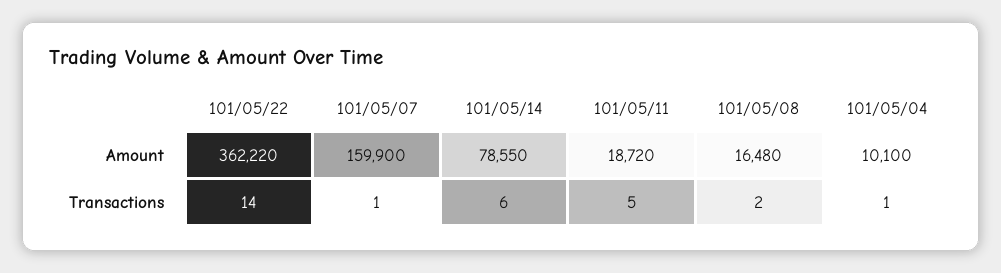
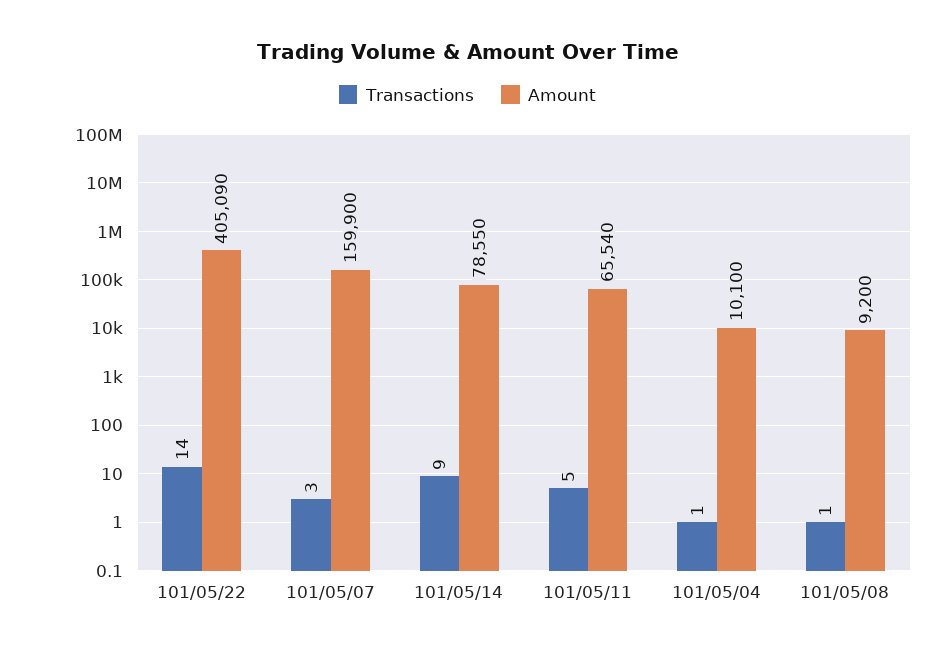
Amount, 101/05/22: 362220 -> 405090
Amount, 101/05/11: 18720 -> 65540
Amount, 101/05/08: 16480 -> 9200
Transactions, 101/05/07: 1 -> 3
Transactions, 101/05/14: 6 -> 9
Transactions, 101/05/08: 2 -> 1

